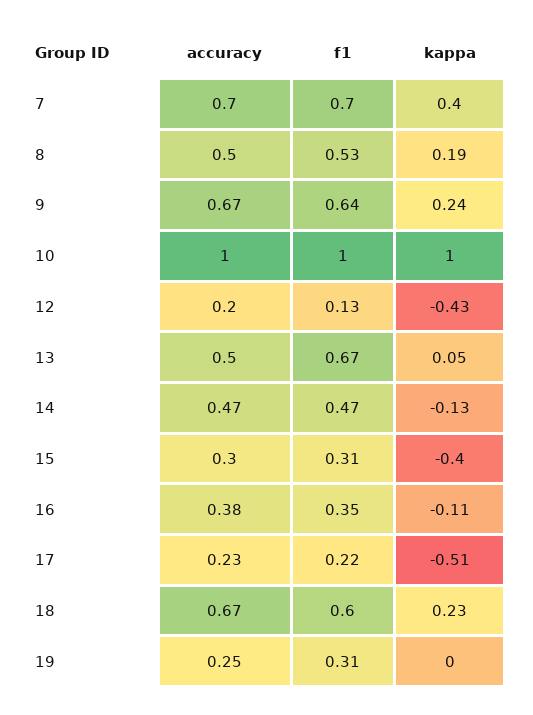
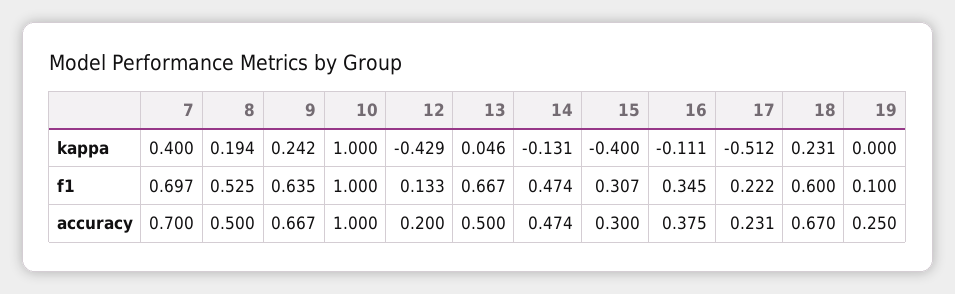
f1, 19: 0.31 -> 0.1

